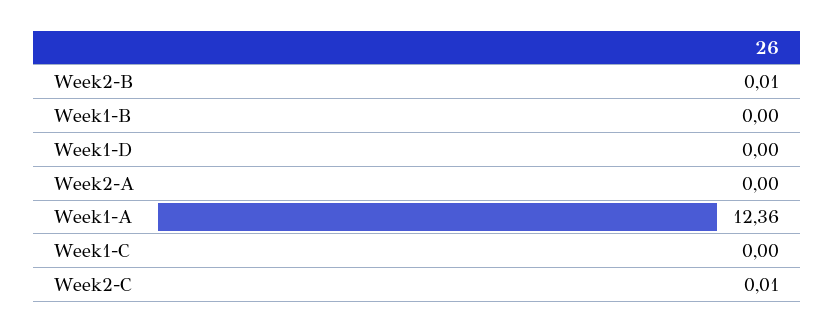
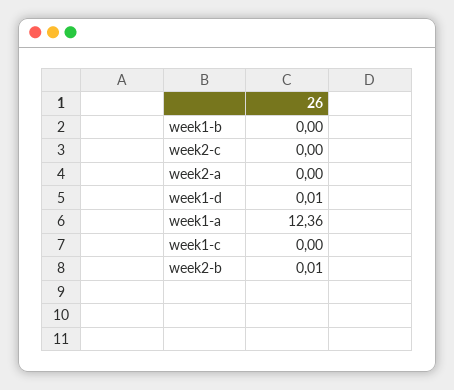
Week1-D: 0 -> 0.01
Week2-C: 0.01 -> 0

